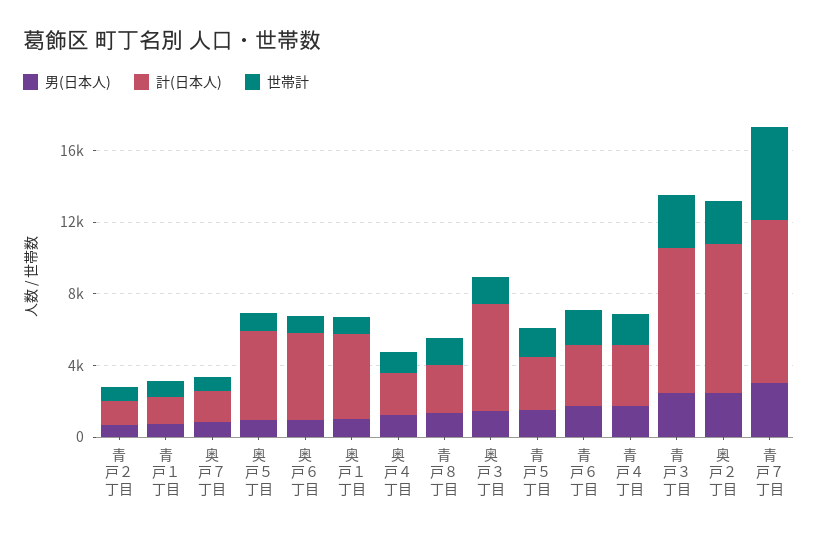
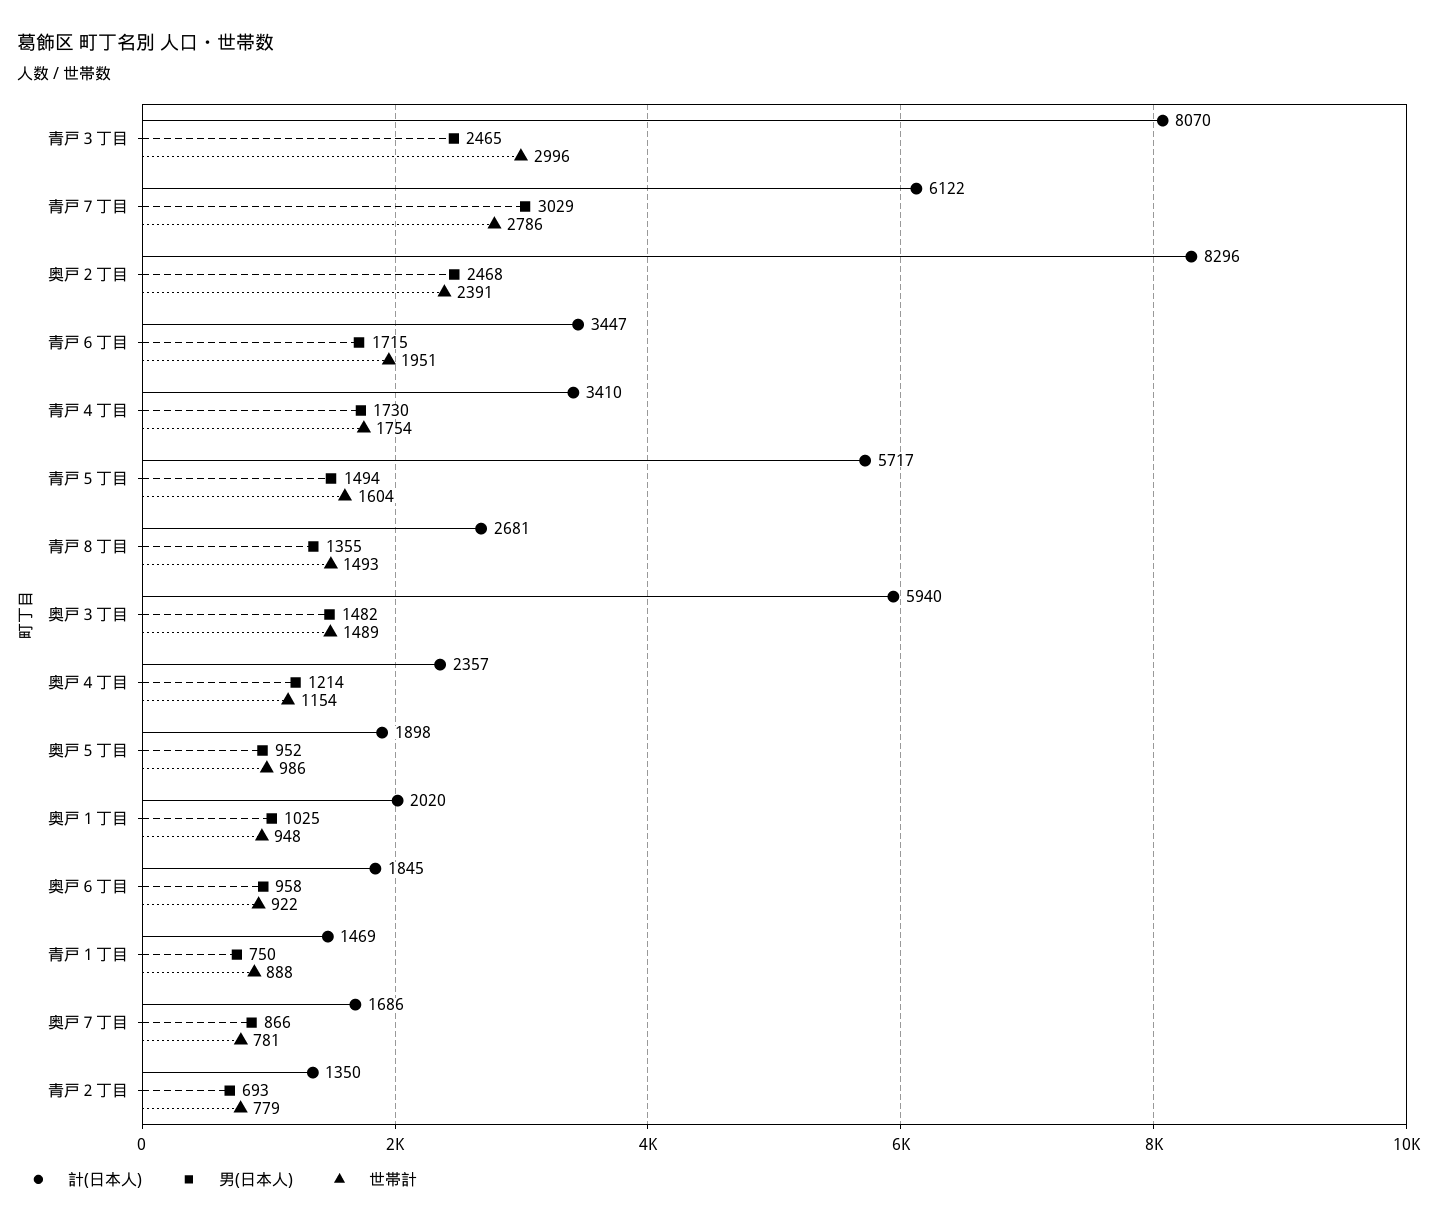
計(日本人), 奥戸５丁目: 5000 -> 1898
計(日本人), 奥戸６丁目: 5000 -> 1845
計(日本人), 奥戸１丁目: 5000 -> 2020
計(日本人), 青戸５丁目: 3000 -> 5717
計(日本人), 青戸７丁目: 9000 -> 6122
世帯計, 青戸７丁目: 5000 -> 2786

